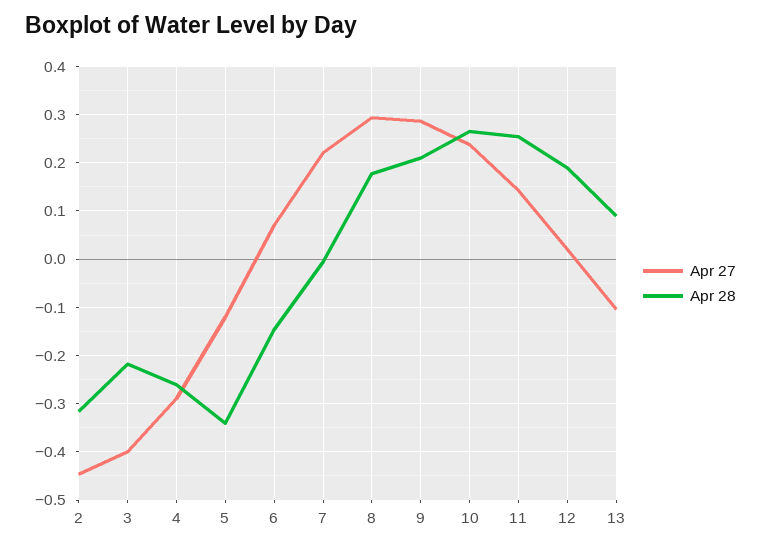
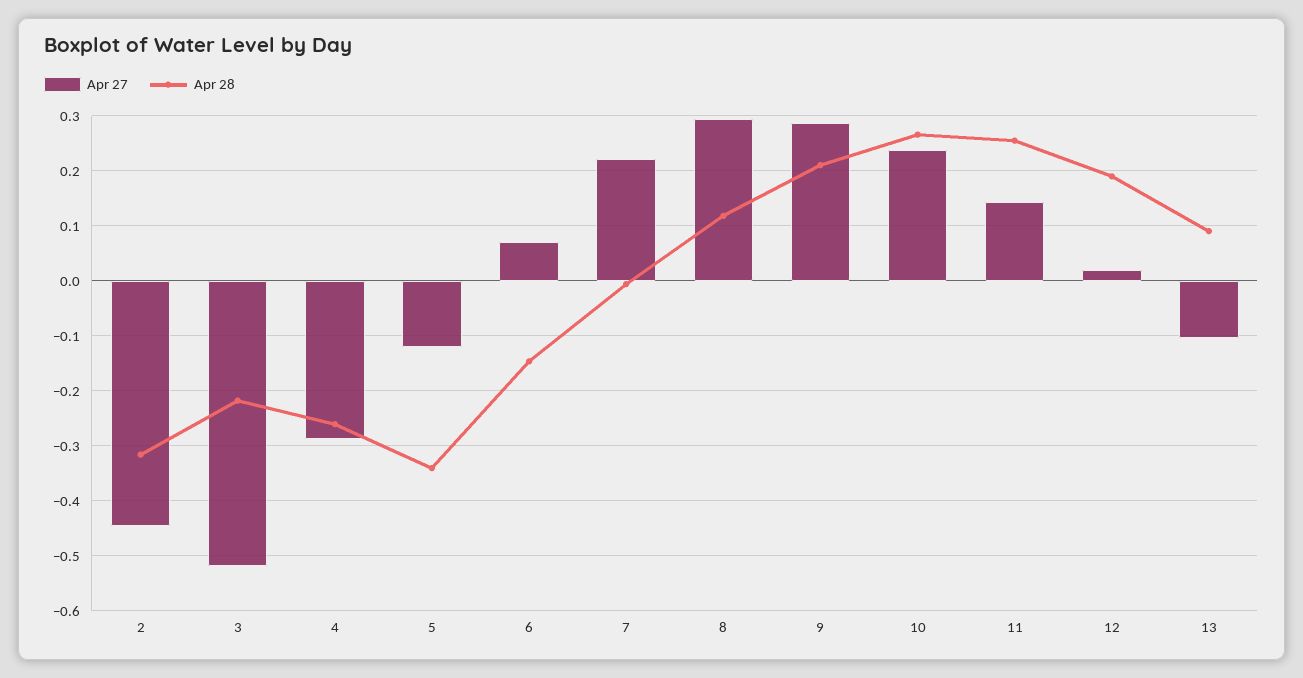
Apr 27, 3: -0.4 -> -0.52
Apr 28, 8: 0.18 -> 0.12

